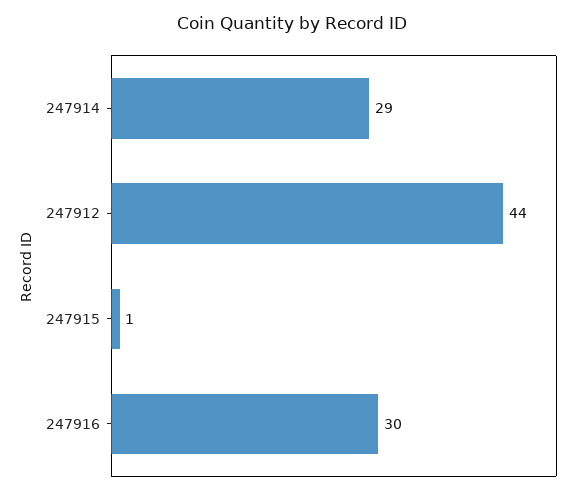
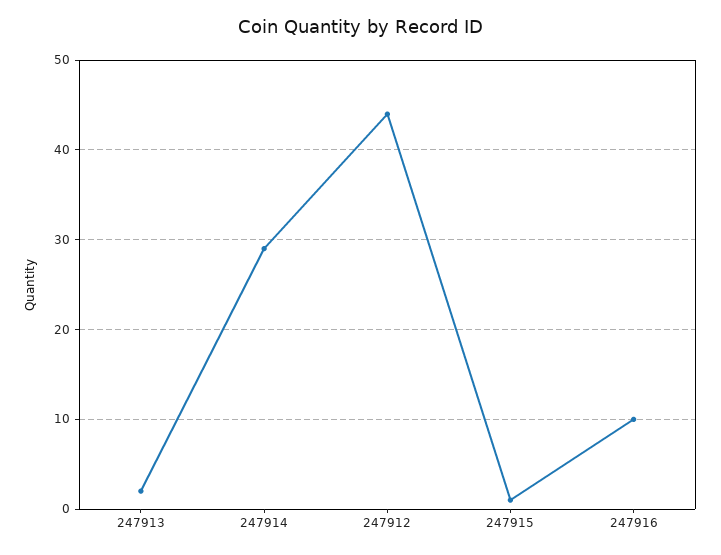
247916: 30 -> 10
247913: none -> 2

